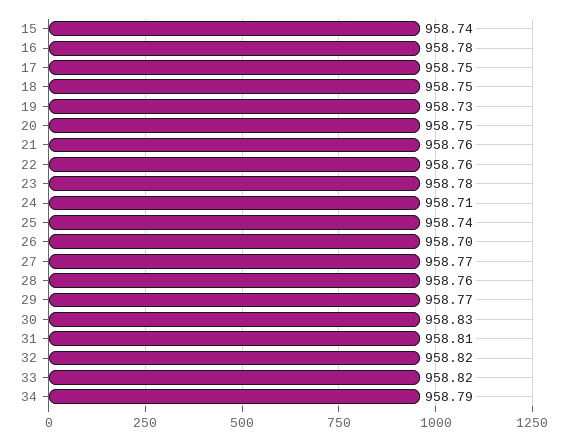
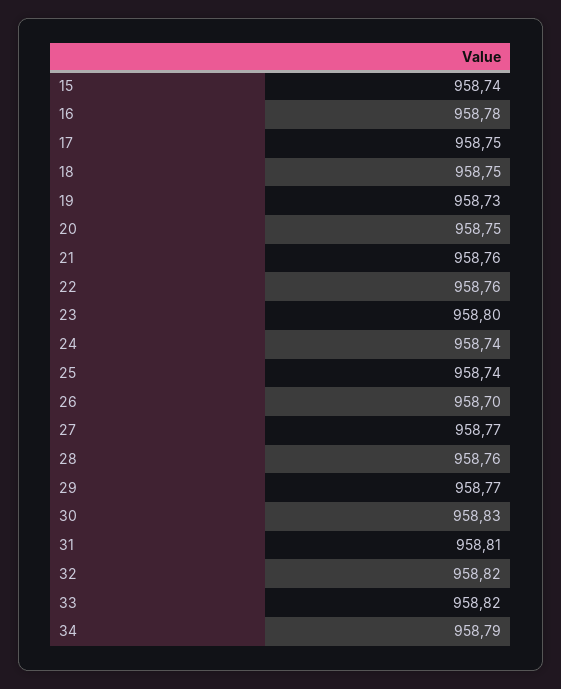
23: 958.78 -> 958.8
24: 958.71 -> 958.74

